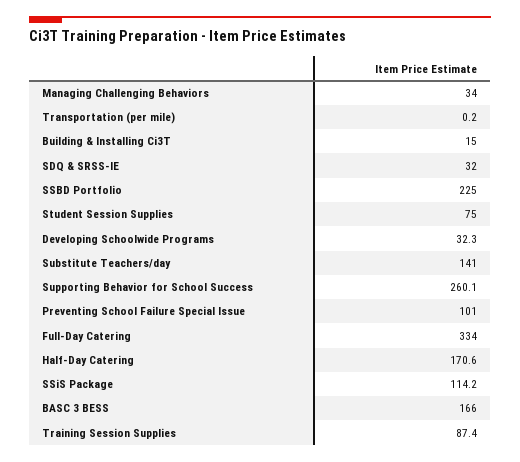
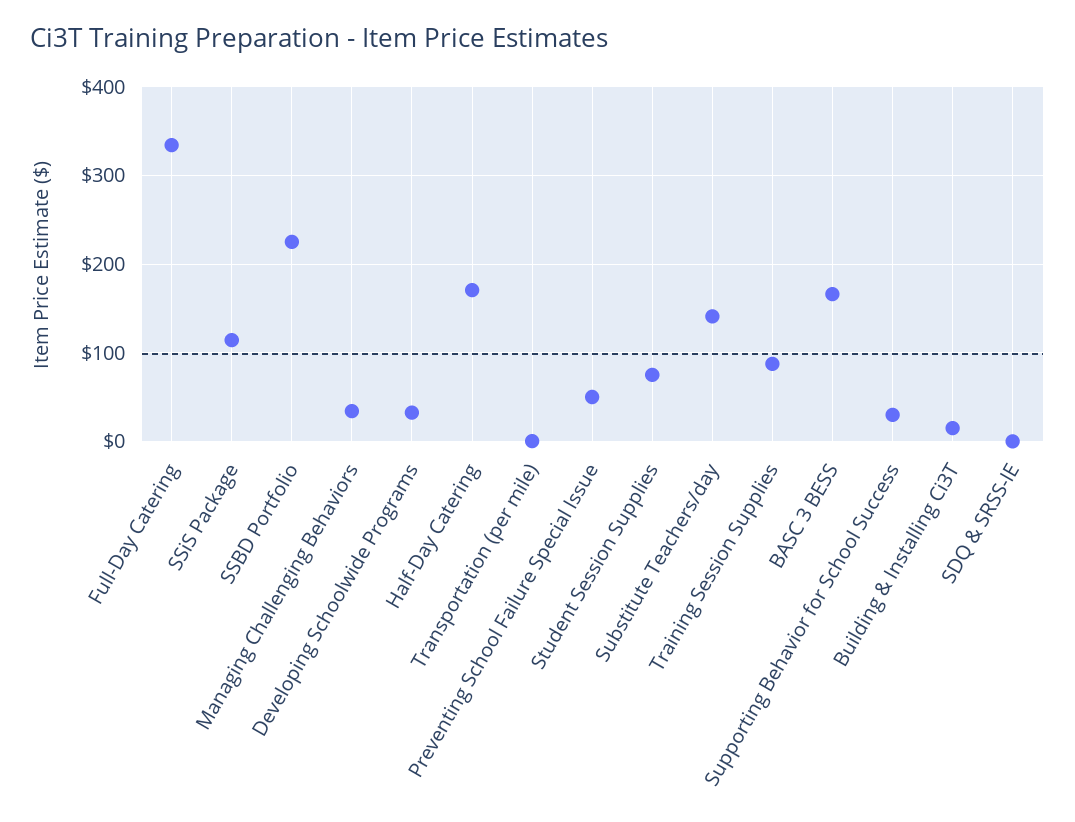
SDQ & SRSS-IE: 32 -> 0
Supporting Behavior for School Success: 260.1 -> 30
Preventing School Failure Special Issue: 101 -> 50

